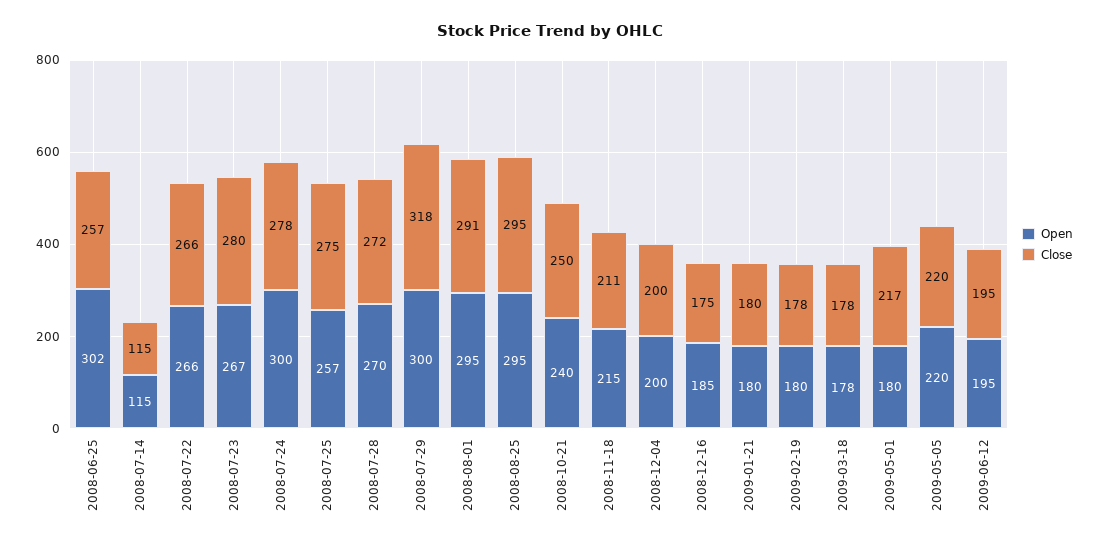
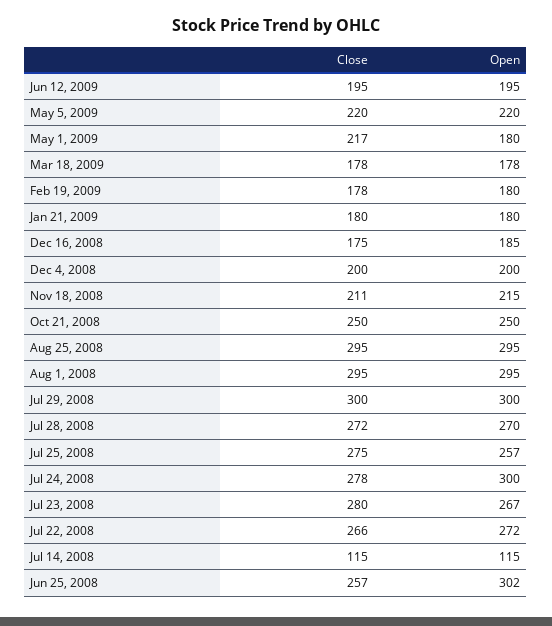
Open, 2008-07-22: 266 -> 272
Close, 2008-07-29: 318 -> 300
Close, 2008-08-01: 291 -> 295
Open, 2008-10-21: 240 -> 250

